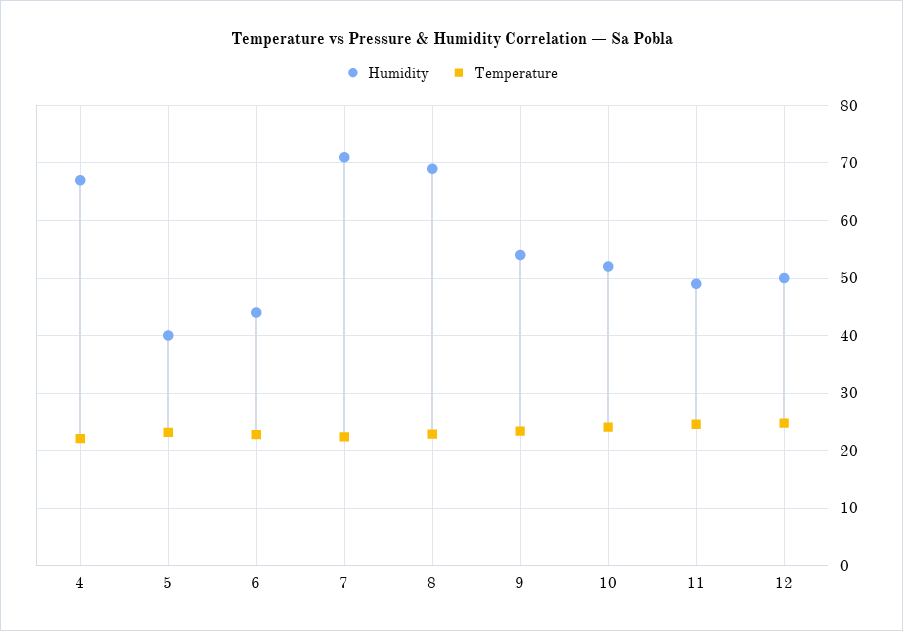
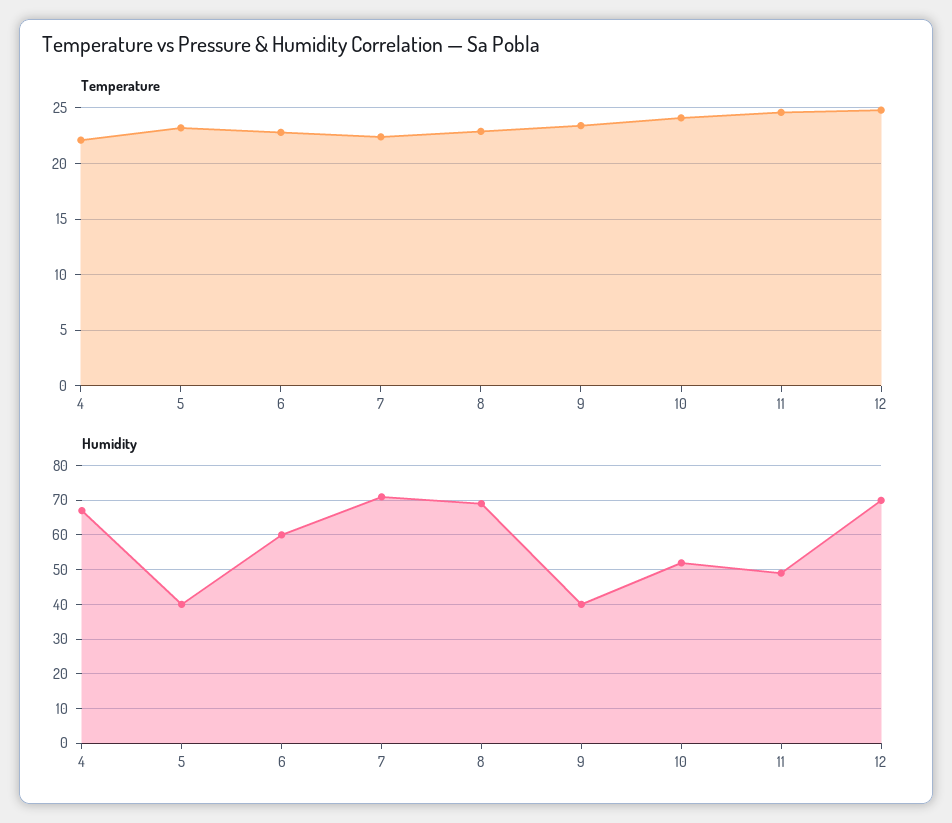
Humidity, 6: 44 -> 60
Humidity, 9: 54 -> 40
Humidity, 12: 50 -> 70

